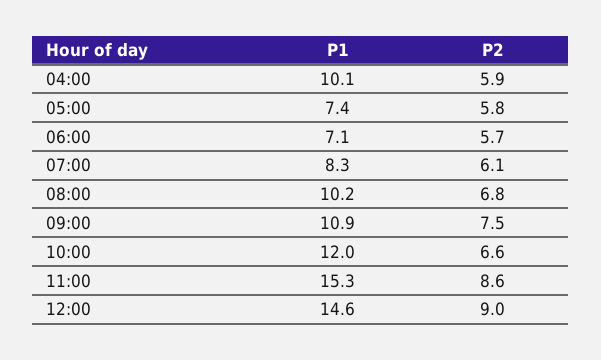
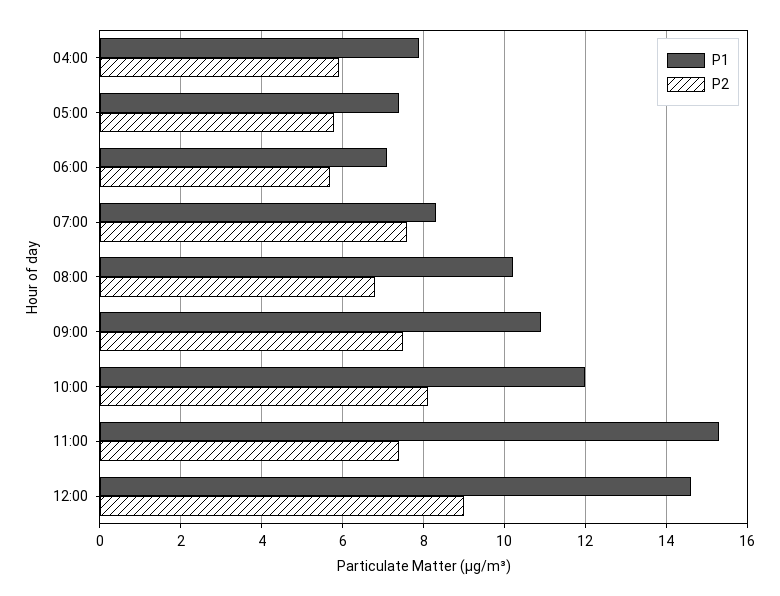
P1, 04:00: 10.1 -> 8
P2, 07:00: 6.1 -> 7.5
P2, 10:00: 6.6 -> 8
P2, 11:00: 8.6 -> 7.5

